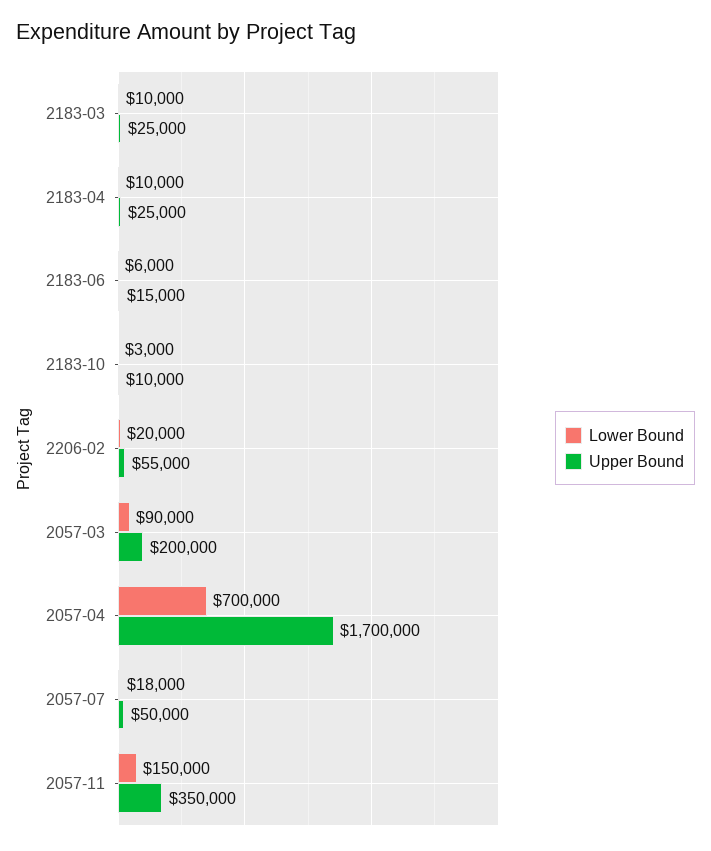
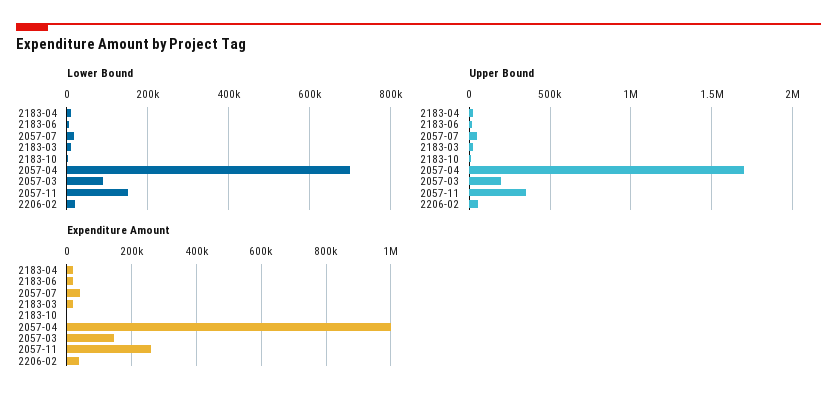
Expenditure Amount, 2183-04: none -> 20000
Expenditure Amount, 2183-06: none -> 20000
Expenditure Amount, 2057-07: none -> 40000
Expenditure Amount, 2183-03: none -> 20000
Expenditure Amount, 2183-10: none -> 0
Expenditure Amount, 2057-04: none -> 1000000
Expenditure Amount, 2057-03: none -> 140000
Expenditure Amount, 2057-11: none -> 260000
Expenditure Amount, 2206-02: none -> 40000

